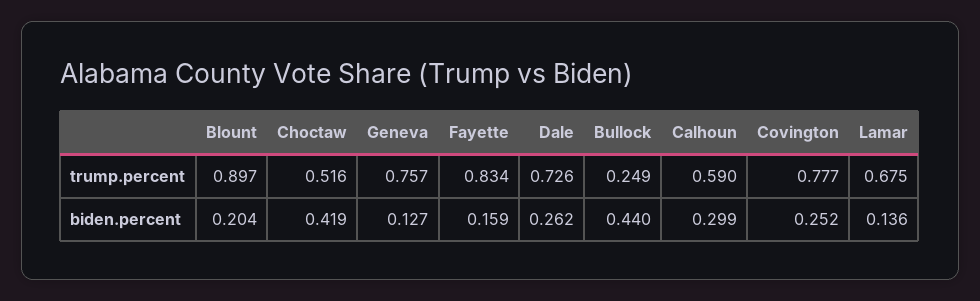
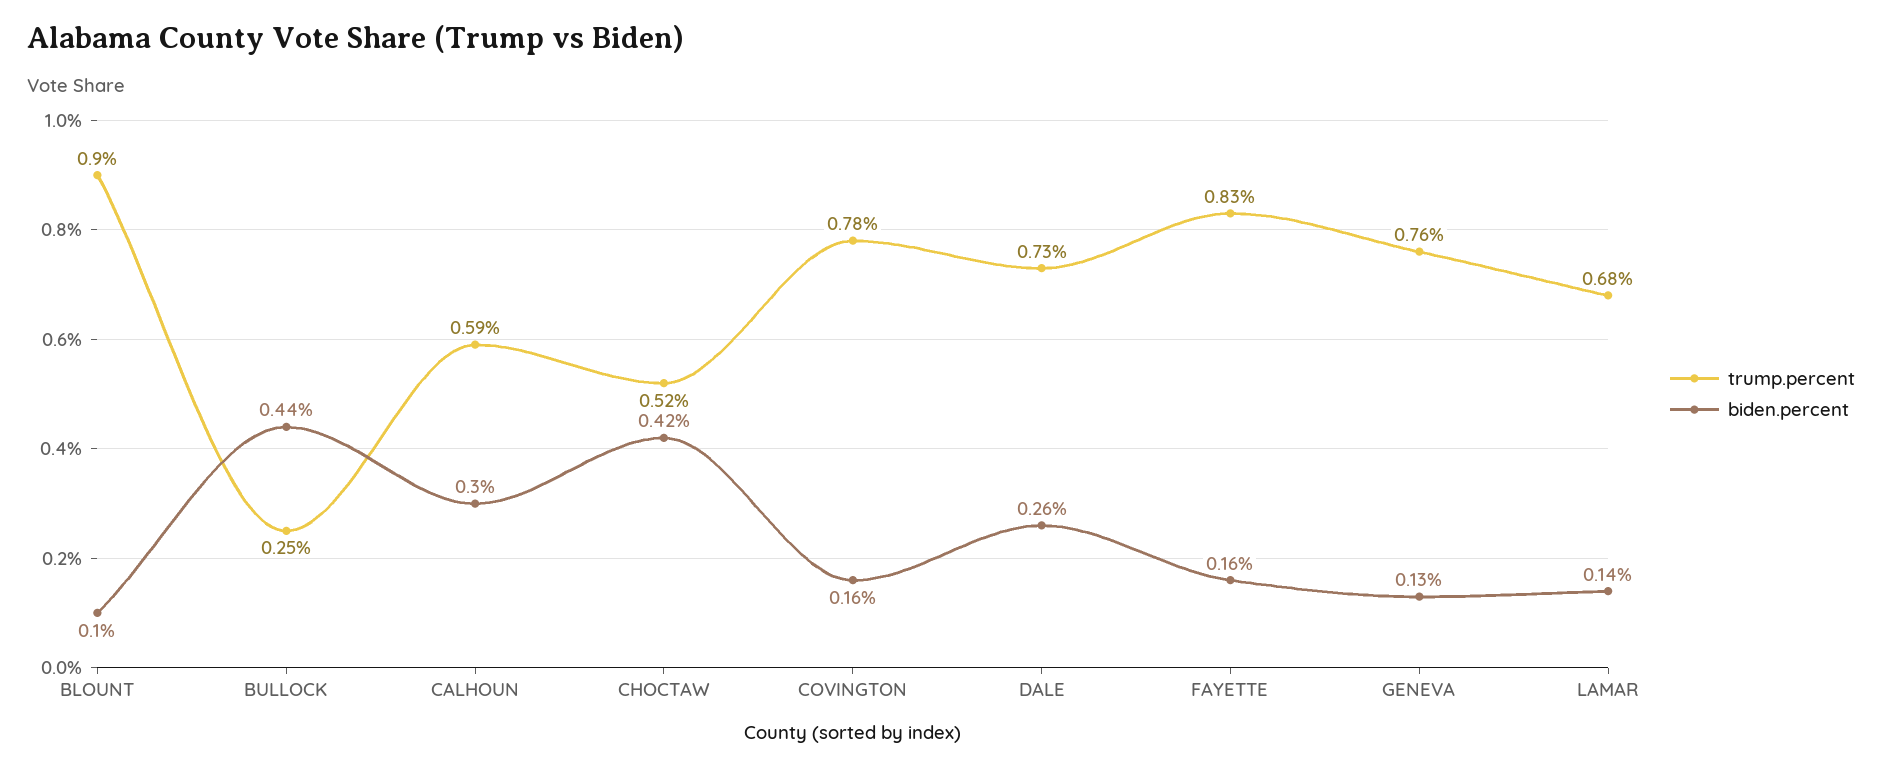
biden.percent, Blount: 0.204 -> 0.1
biden.percent, Covington: 0.252 -> 0.16

